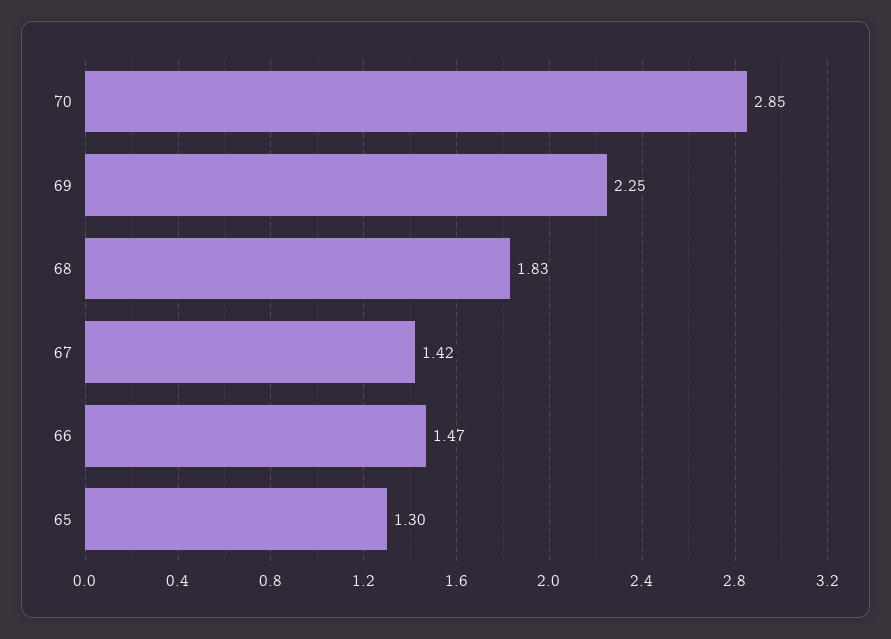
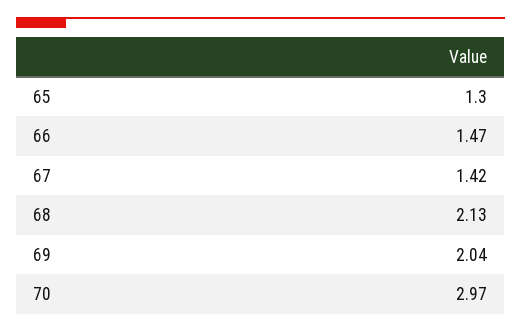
70: 2.85 -> 2.97
69: 2.25 -> 2.04
68: 1.83 -> 2.13

